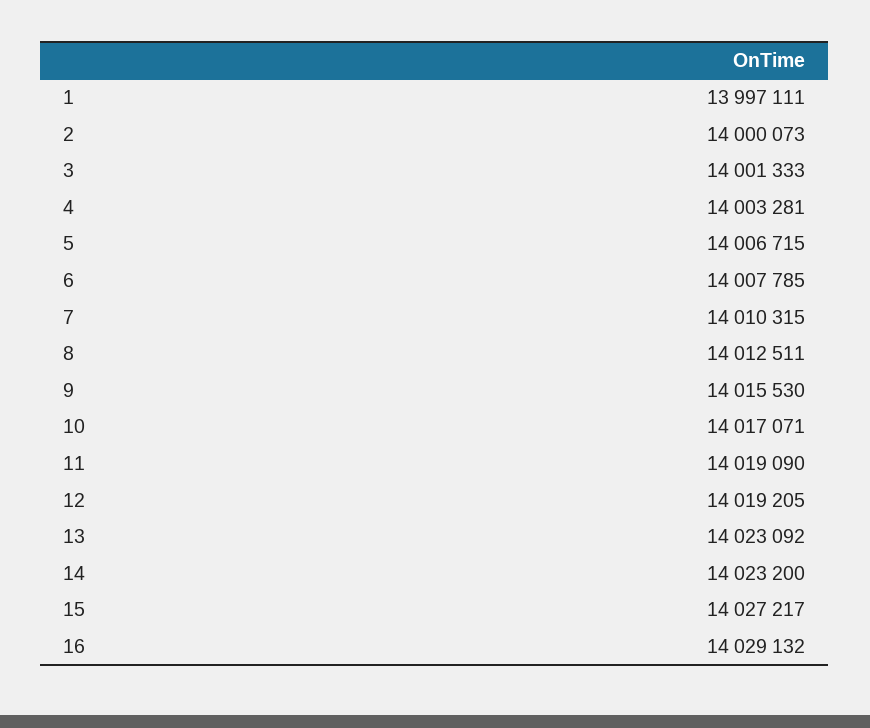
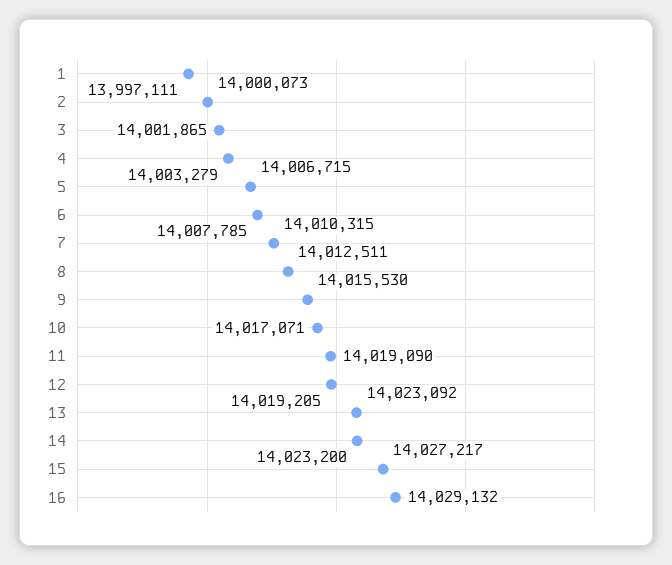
3: 14001333 -> 14001865
4: 14003281 -> 14003279

